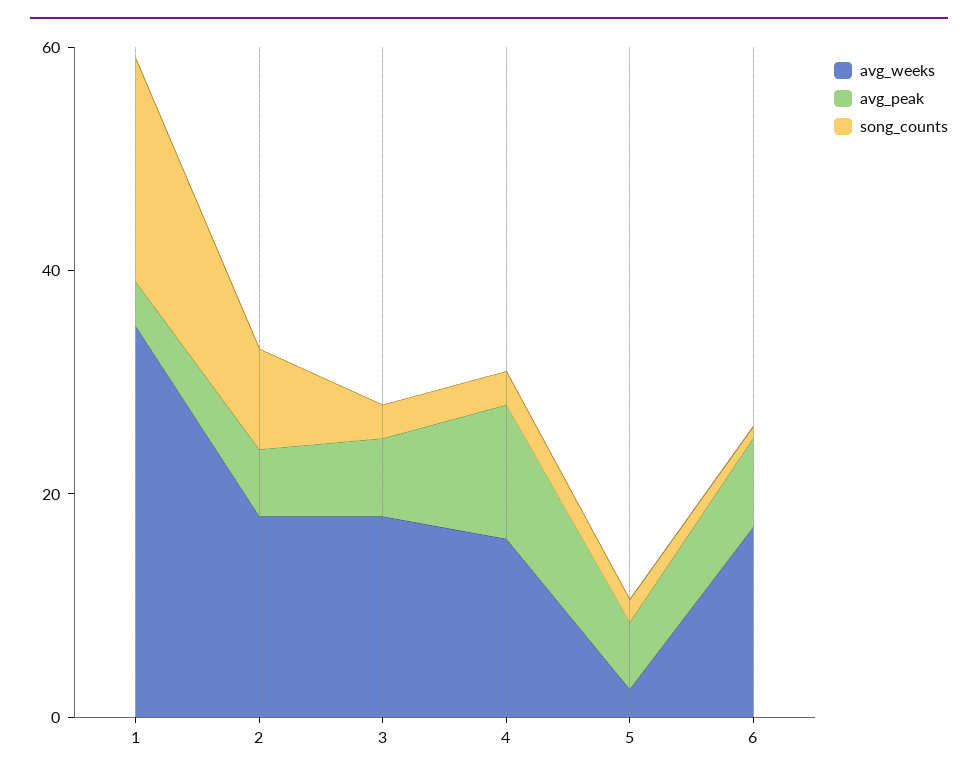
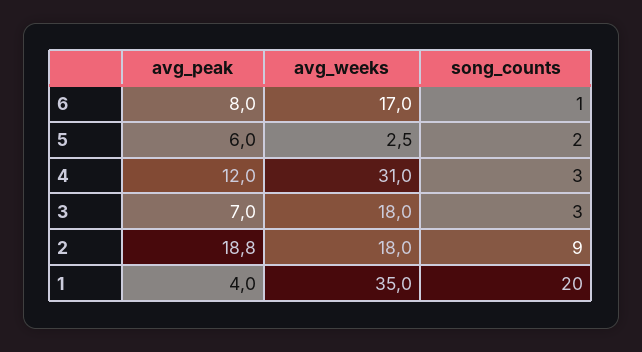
avg_peak, 2: 5 -> 18.8
avg_weeks, 4: 15 -> 31

